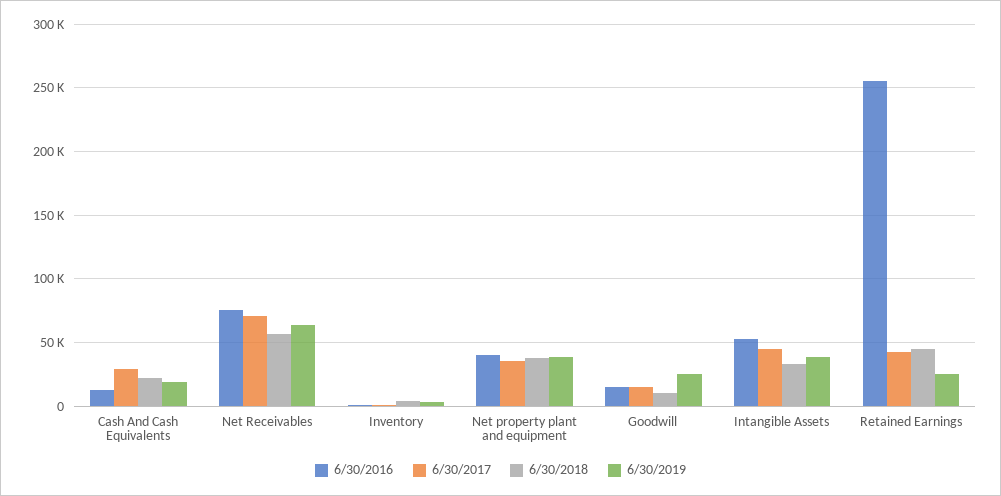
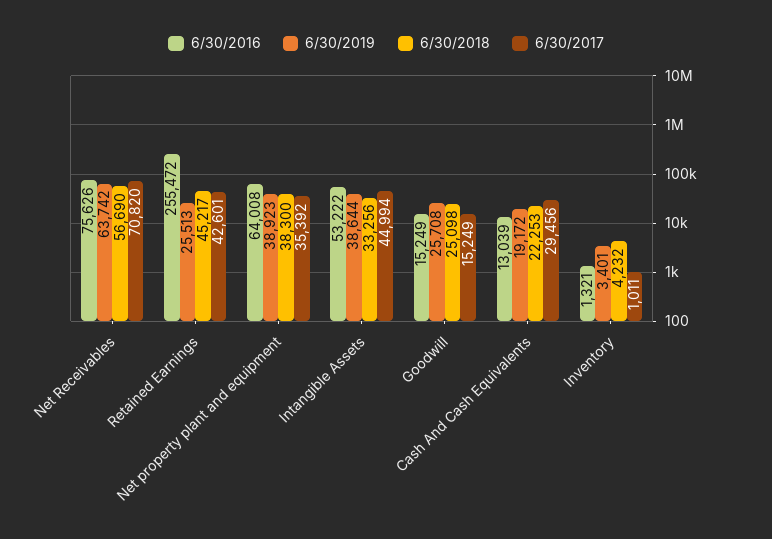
6/30/2016, Net property plant and equipment: 40000 -> 64008
6/30/2018, Goodwill: 10000 -> 25098

